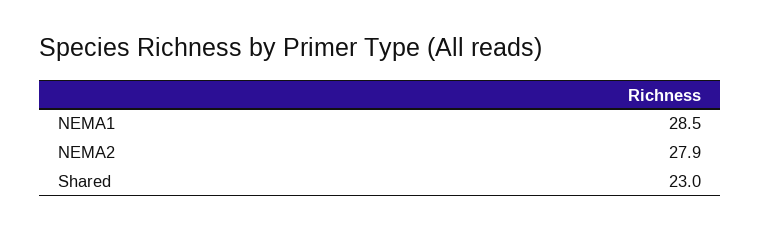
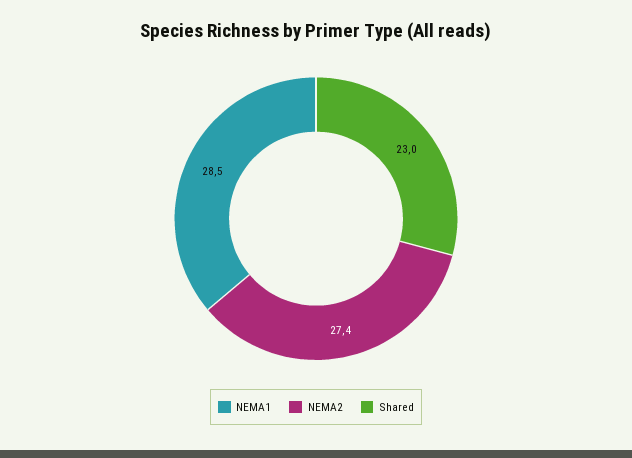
NEMA2: 27.9 -> 27.4

